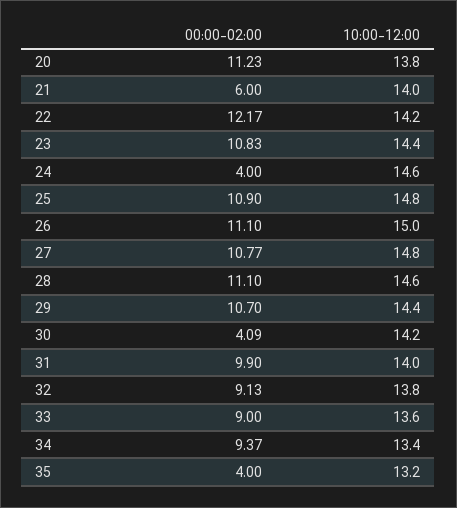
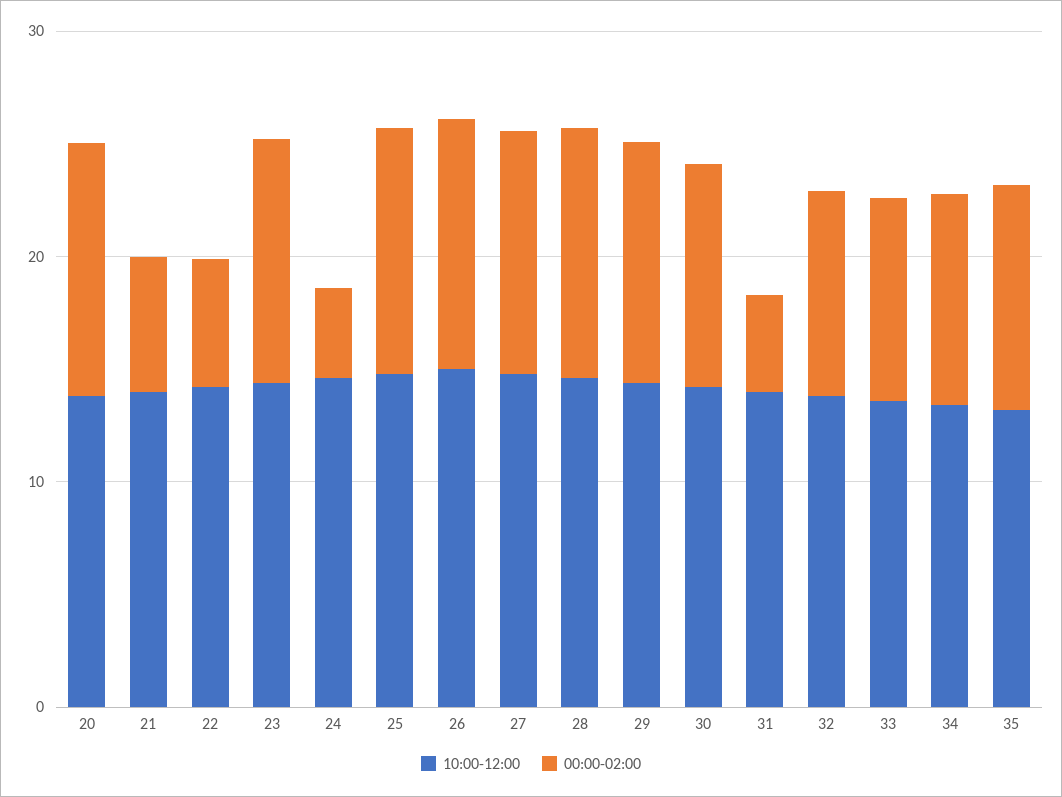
00:00-02:00, 22: 12.17 -> 6
00:00-02:00, 30: 4.09 -> 10
00:00-02:00, 31: 9.9 -> 4
00:00-02:00, 35: 4 -> 10

